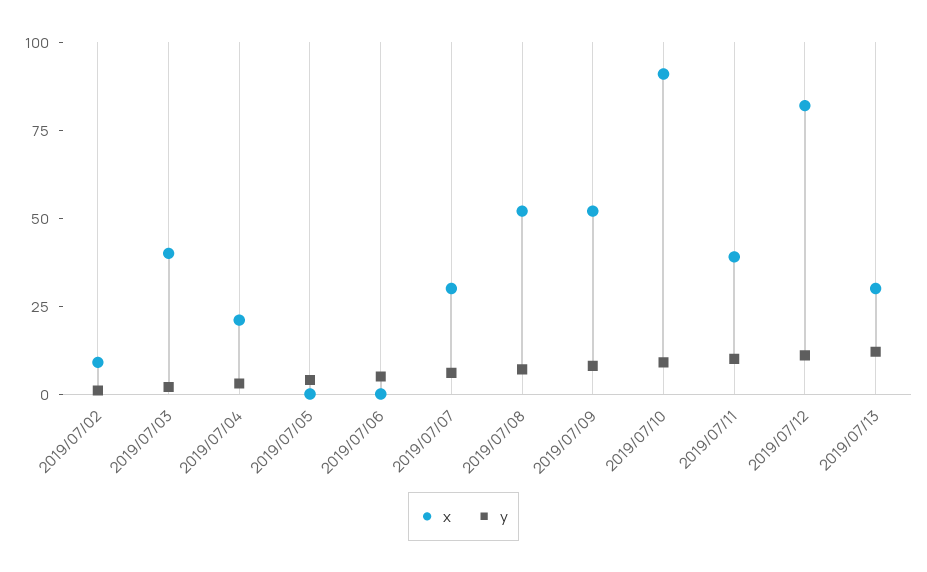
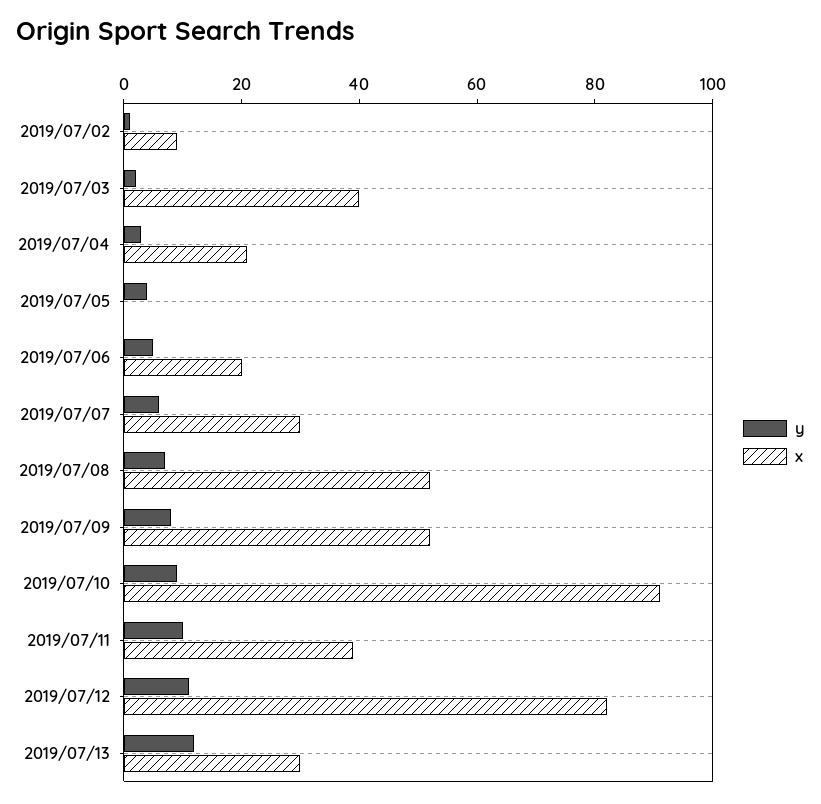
x, 2019/07/06: 0 -> 20

